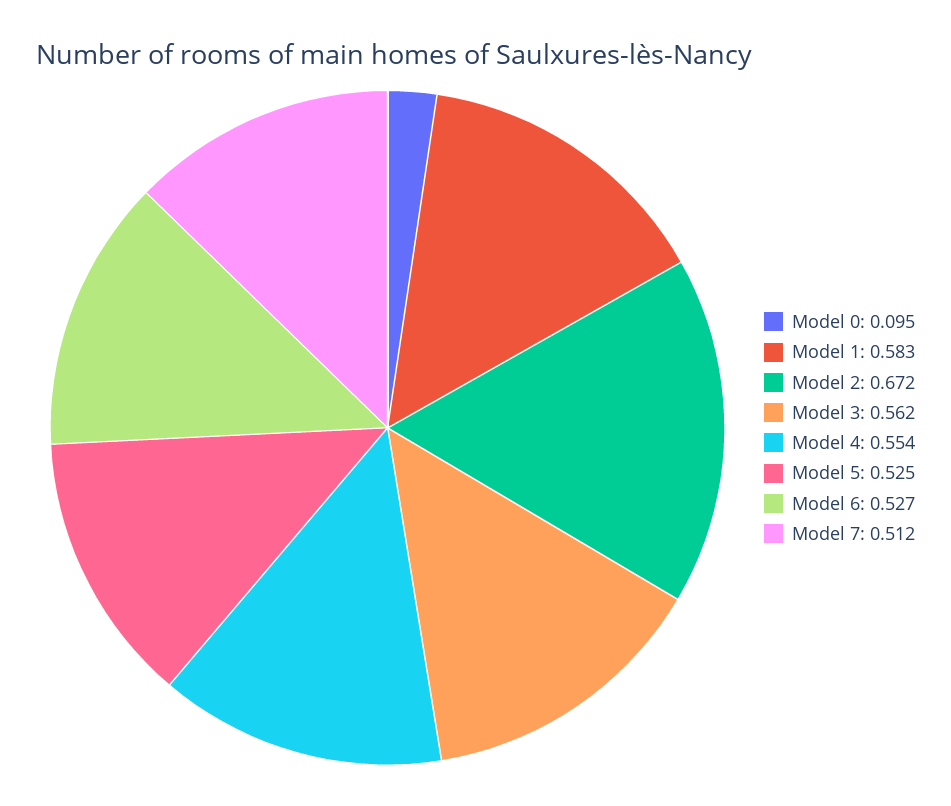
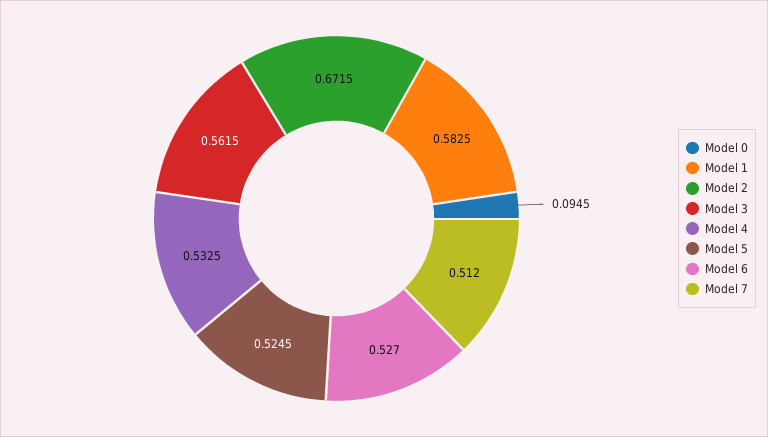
Model 4: 0.554 -> 0.5325

